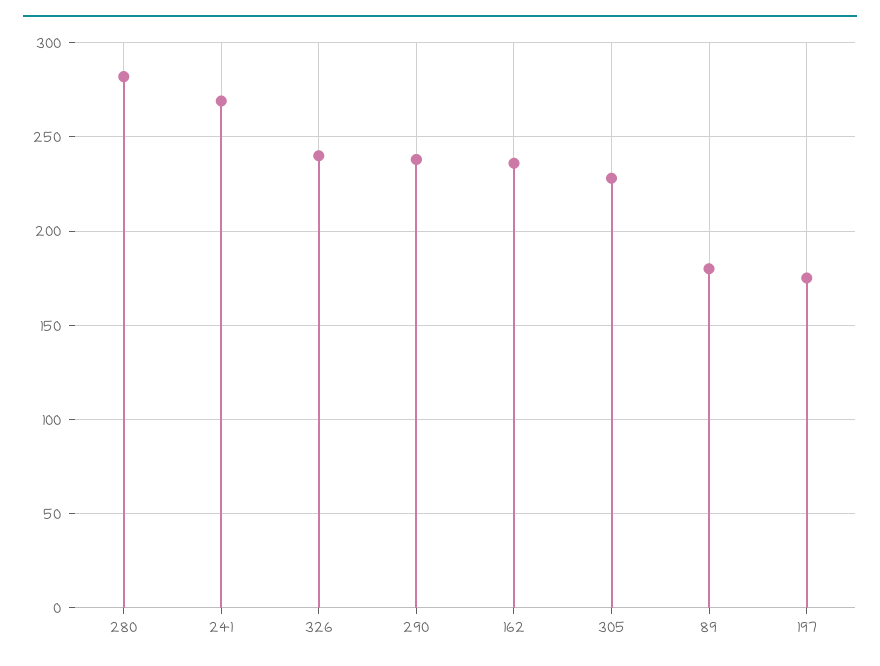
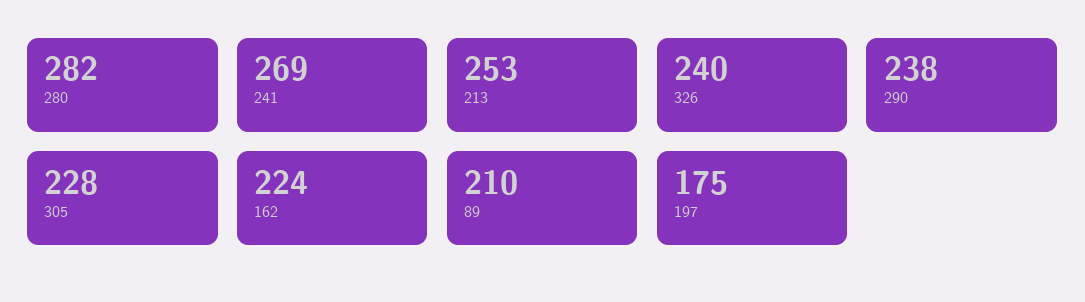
162: 235 -> 224
89: 180 -> 210
213: none -> 253

